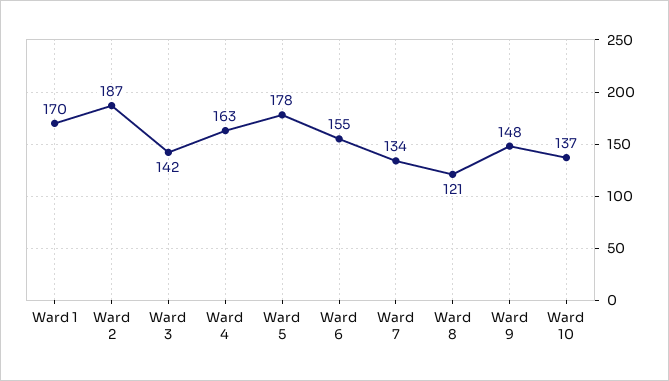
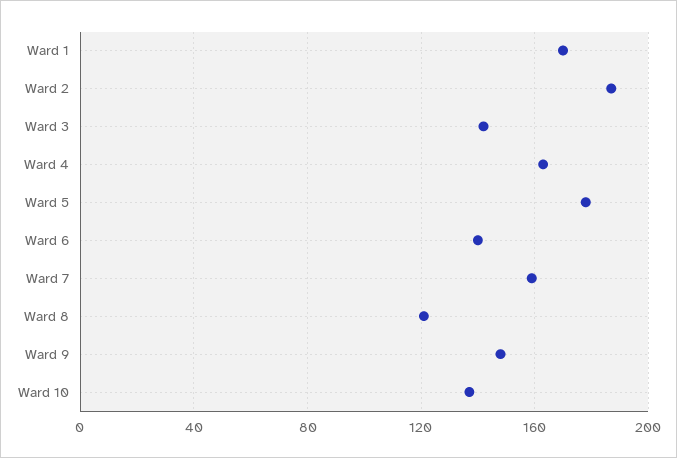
Ward 6: 155 -> 140
Ward 7: 134 -> 160

